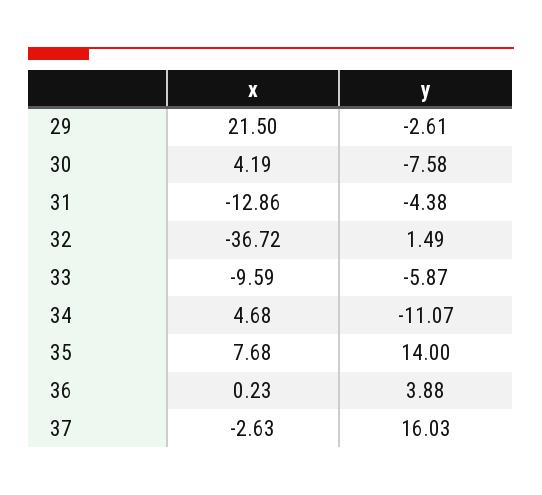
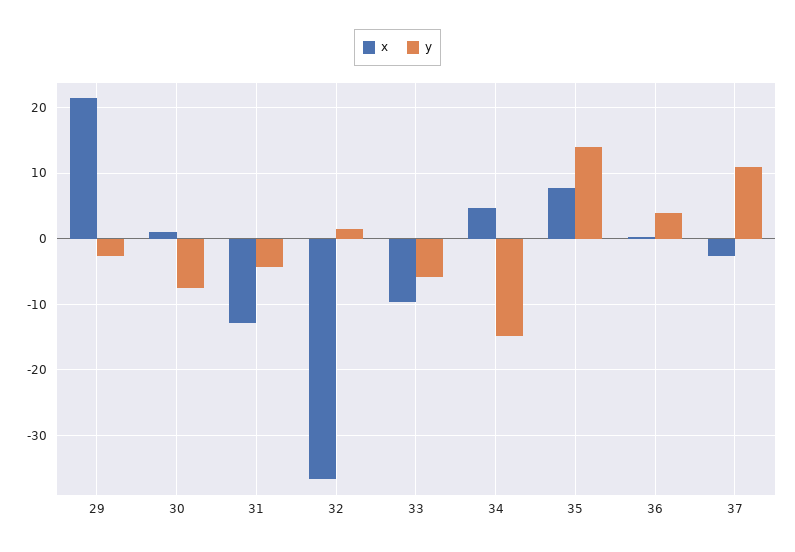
x, 30: 4.19 -> 1
y, 34: -11.07 -> -15
y, 37: 16.03 -> 11

